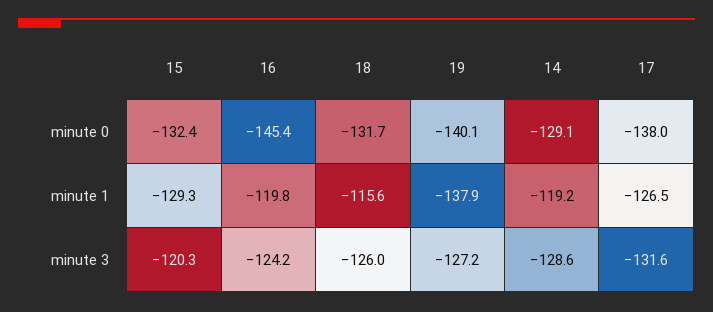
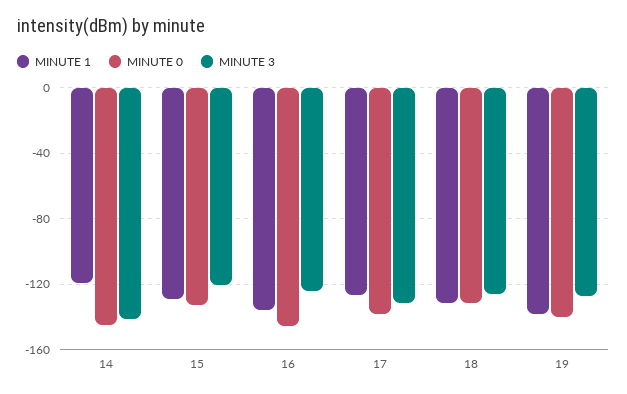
minute 0, 14: -129.1 -> -145
minute 1, 16: -119.8 -> -135
minute 1, 18: -115.6 -> -130
minute 3, 14: -128.6 -> -140

